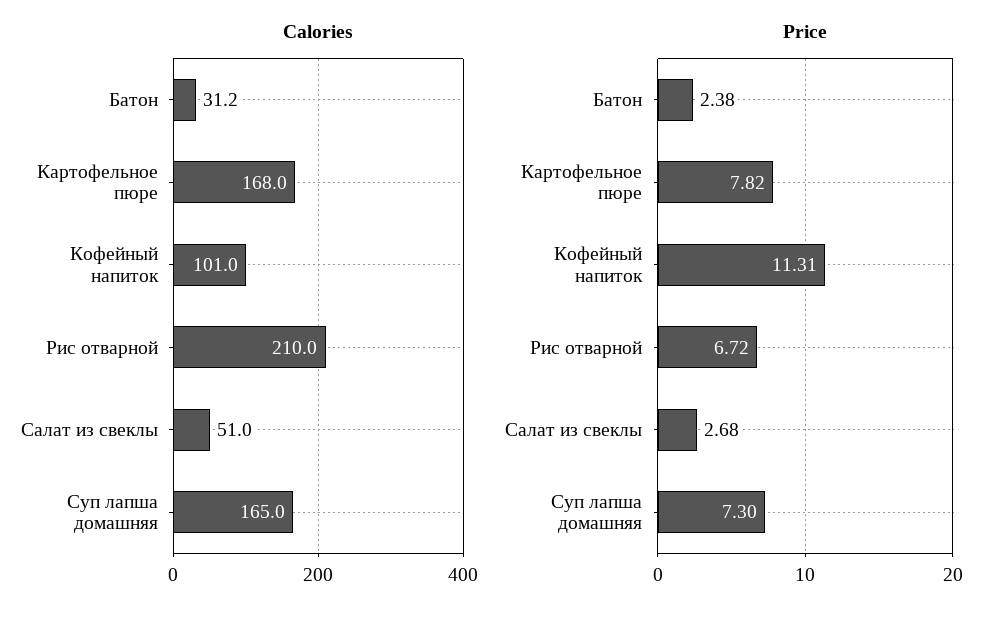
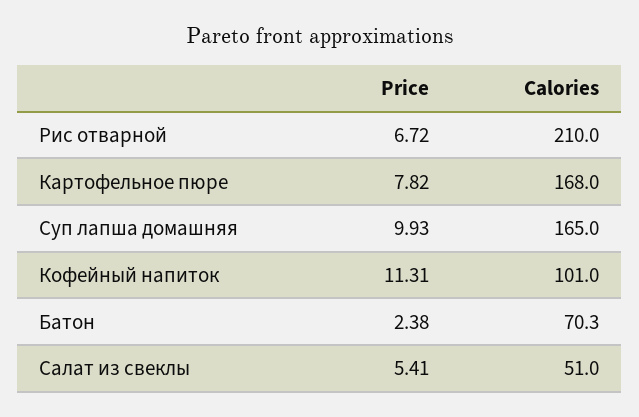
Calories, Батон: 31.2 -> 70.3
Price, Салат из свеклы: 2.68 -> 5.41
Price, Суп лапша домашняя: 7.3 -> 9.93

